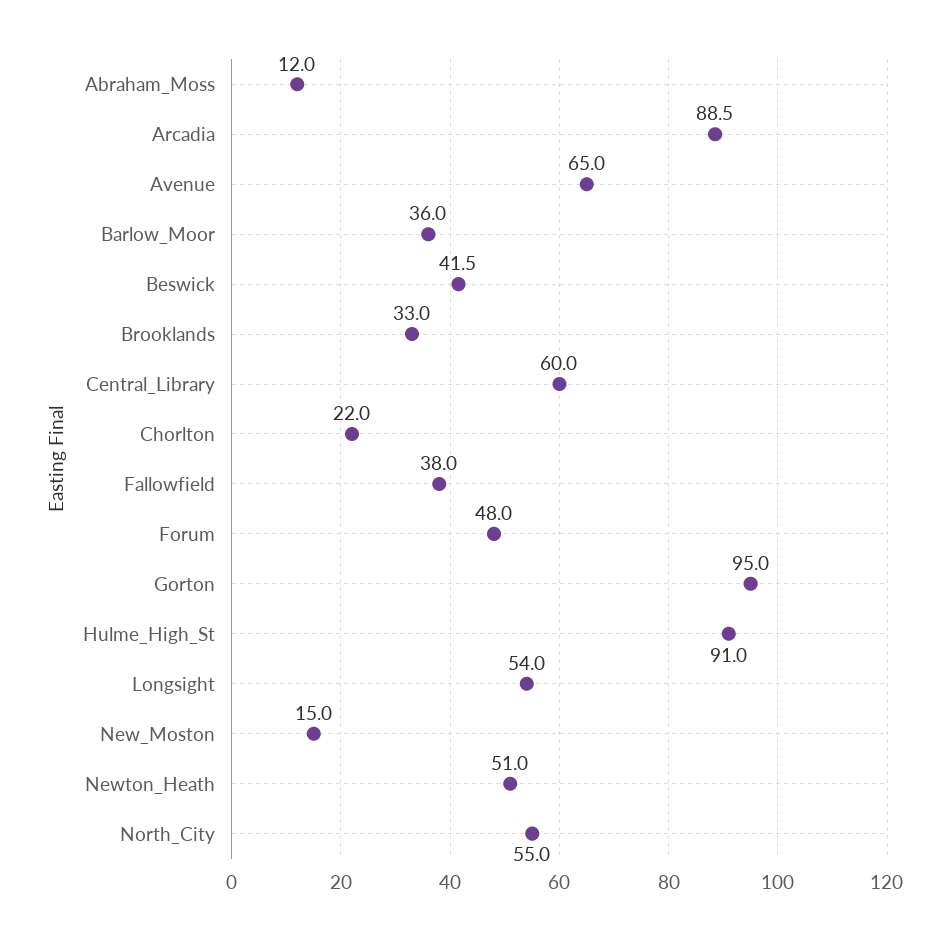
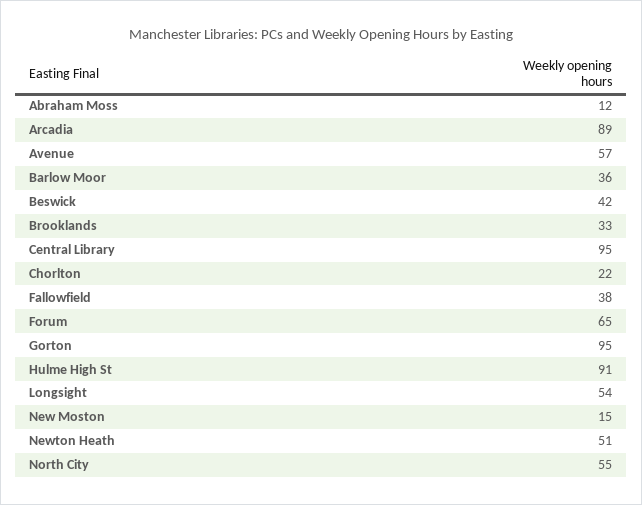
Avenue: 65 -> 57
Central_Library: 60 -> 95
Forum: 48 -> 65

